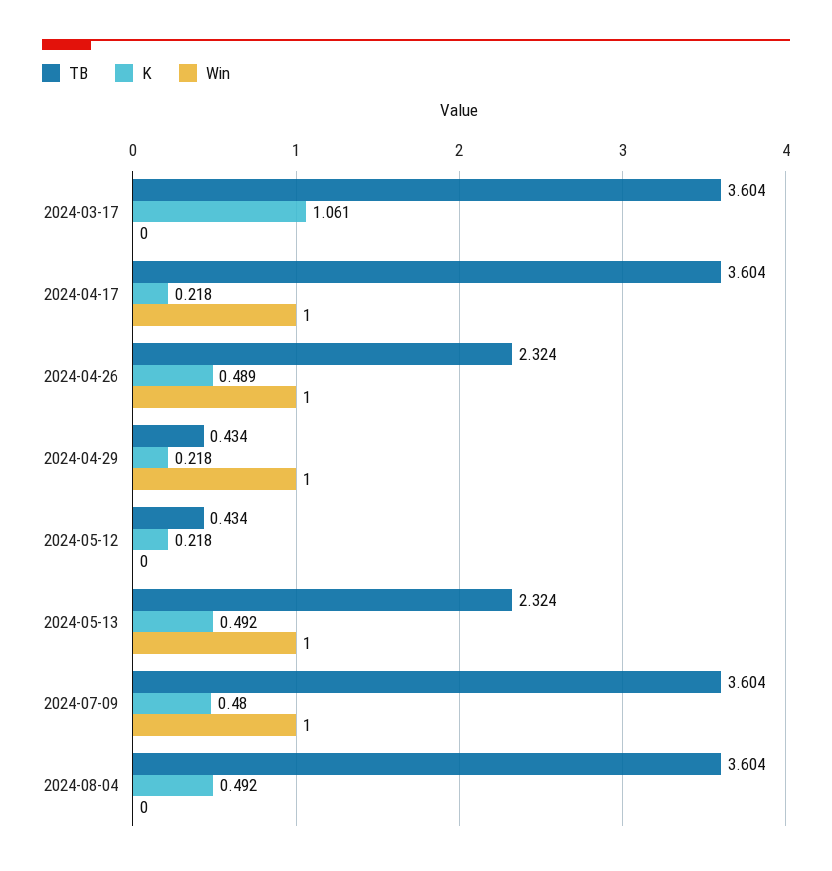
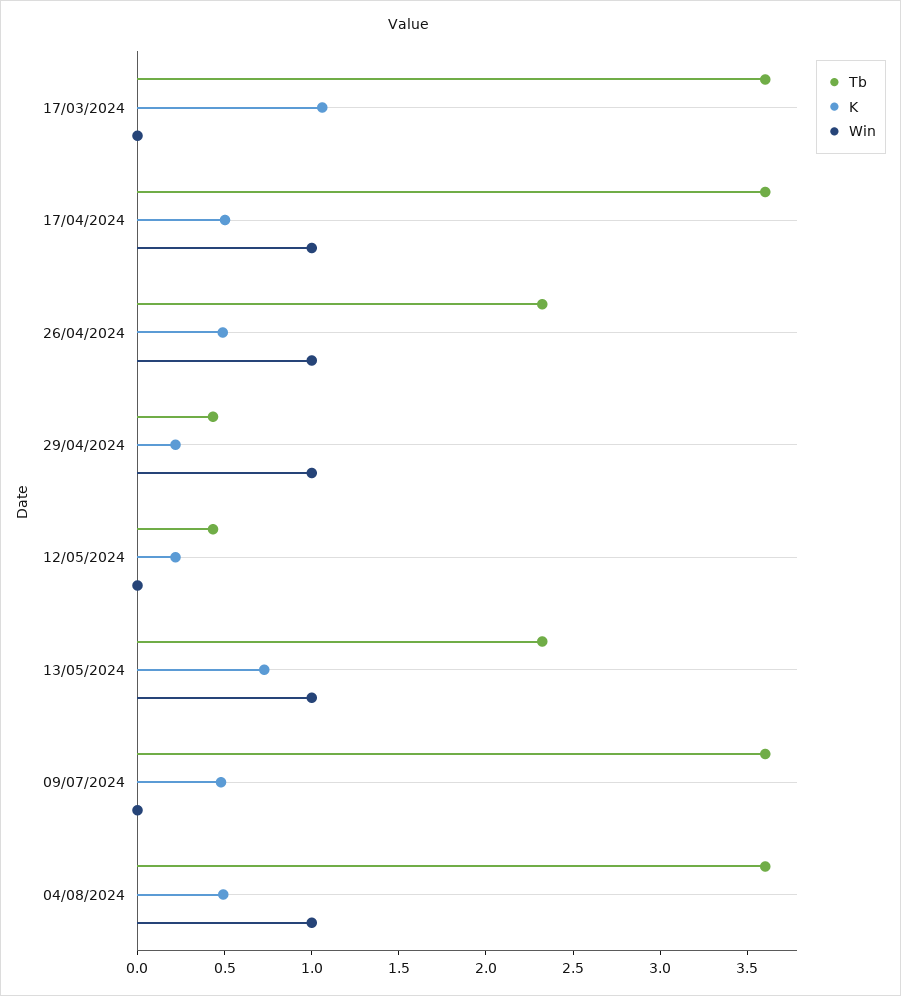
K, 2024-04-17: 0.218 -> 0.5
K, 2024-05-13: 0.492 -> 0.7
Win, 2024-07-09: 1 -> 0
Win, 2024-08-04: 0 -> 1

